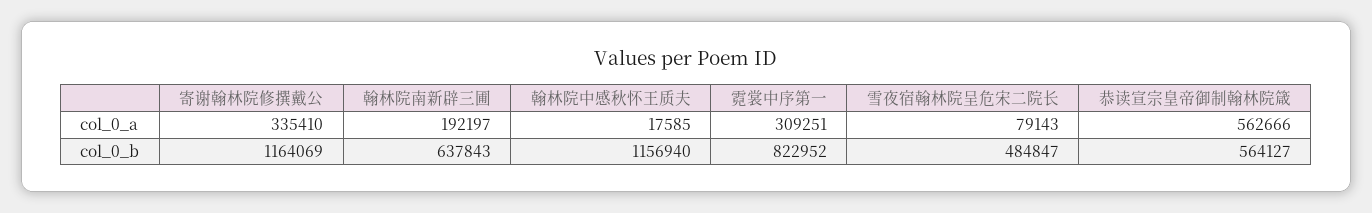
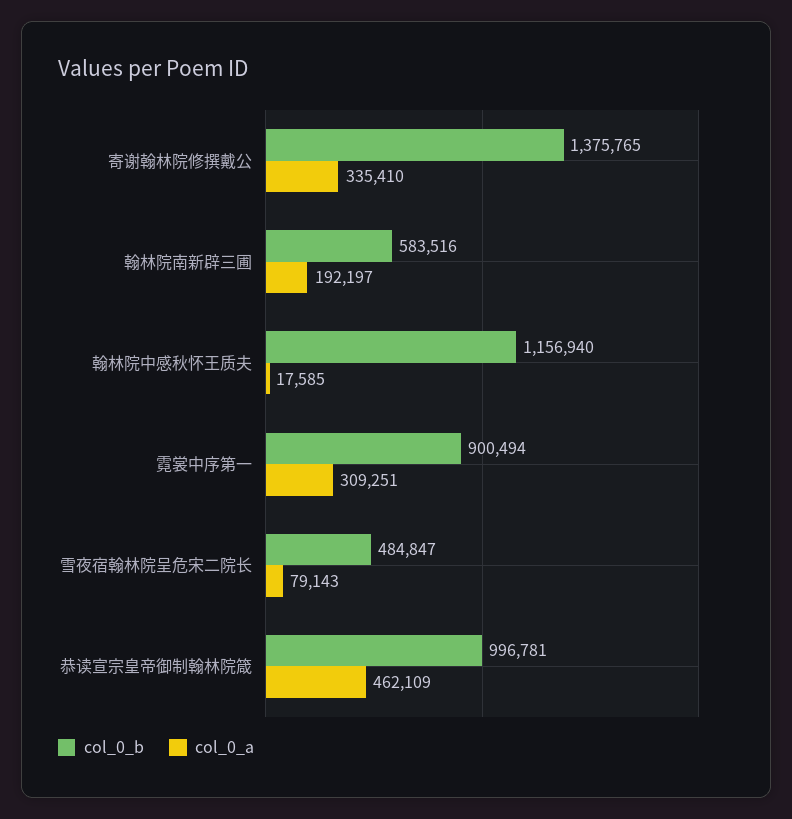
col_0_a, 恭读宣宗皇帝御制翰林院箴: 562666 -> 462109
col_0_b, 寄谢翰林院修撰戴公: 1164069 -> 1375765
col_0_b, 翰林院南新辟三圃: 637843 -> 583516
col_0_b, 霓裳中序第一: 822952 -> 900494
col_0_b, 恭读宣宗皇帝御制翰林院箴: 564127 -> 996781

